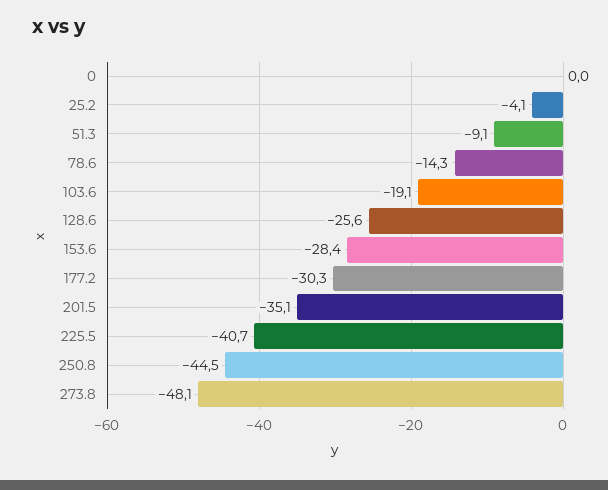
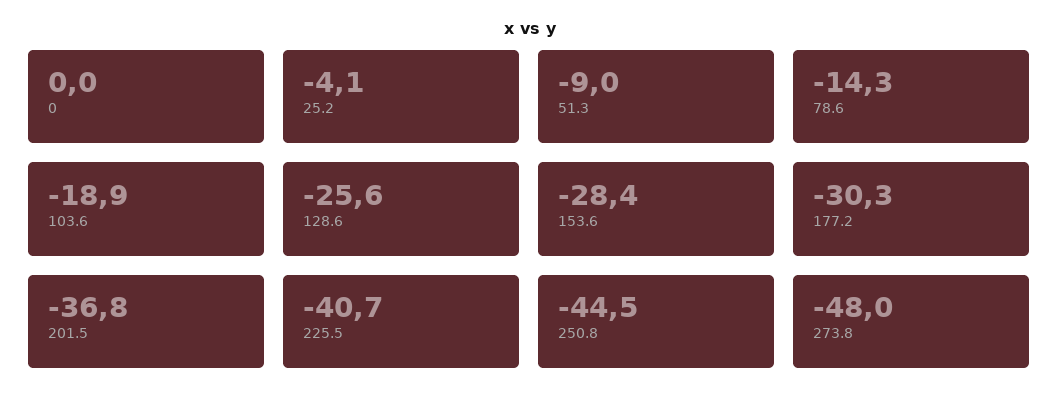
51.3: -9.1 -> -9
103.6: -19.1 -> -18.9
201.5: -35.1 -> -36.8
273.8: -48.1 -> -48

